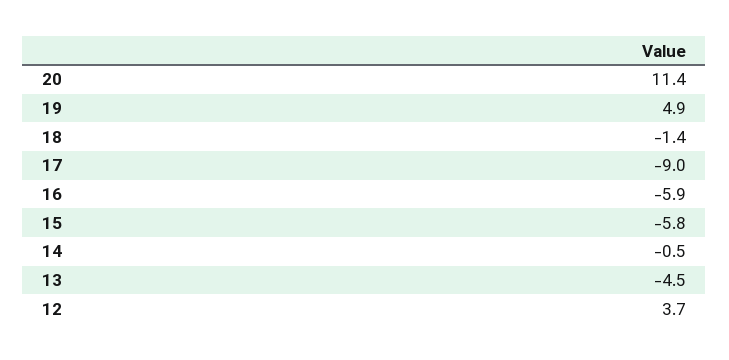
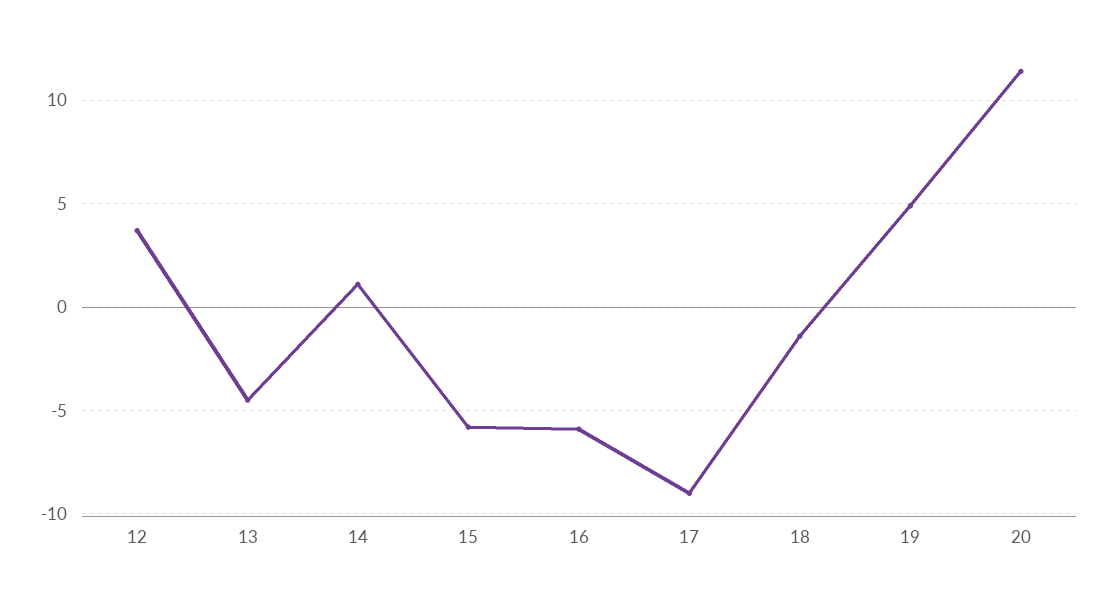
14: -0.5 -> 1

